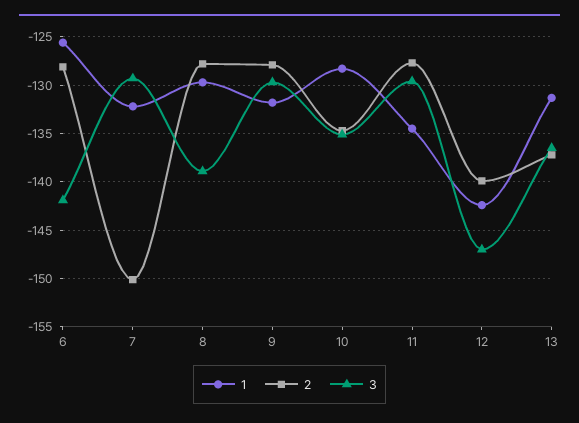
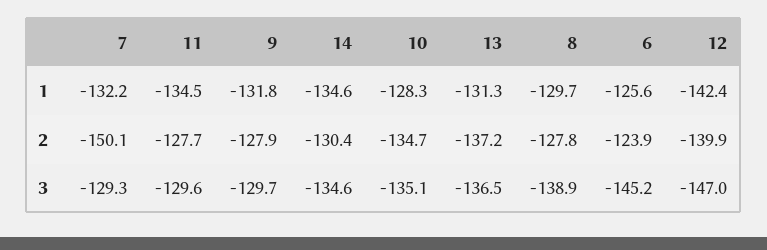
2, 6: -128 -> -123.9
3, 6: -142 -> -145.2
1, 14: none -> -134.6
2, 14: none -> -130.4
3, 14: none -> -134.6

